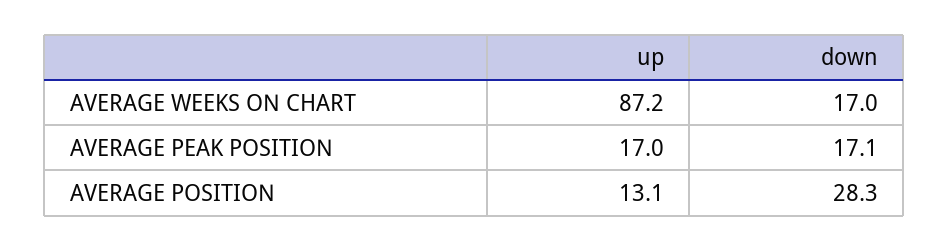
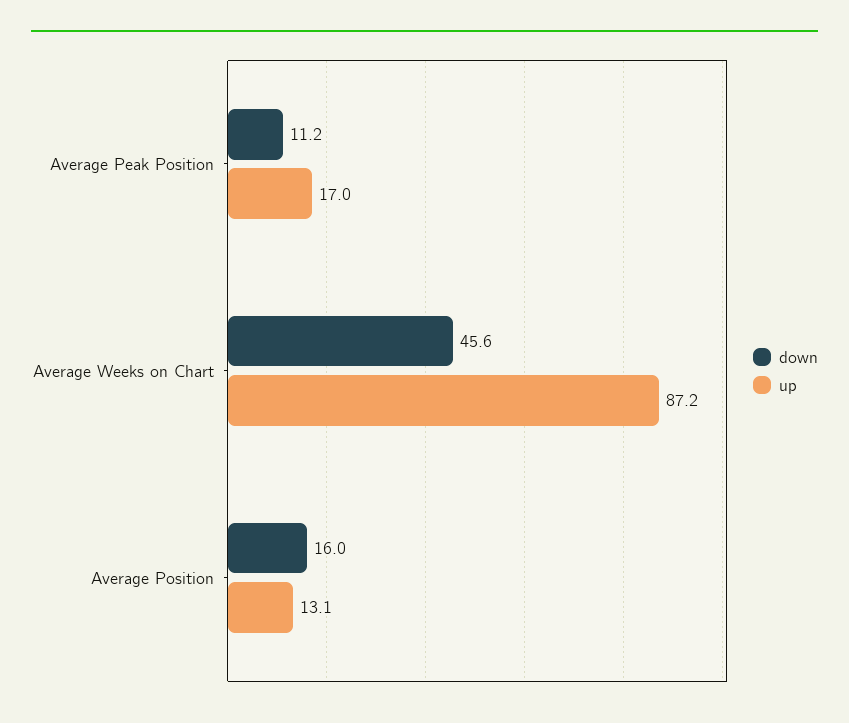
down, AVERAGE WEEKS ON CHART: 17 -> 45.6
down, AVERAGE PEAK POSITION: 17.1 -> 11.2
down, AVERAGE POSITION: 28.3 -> 16

